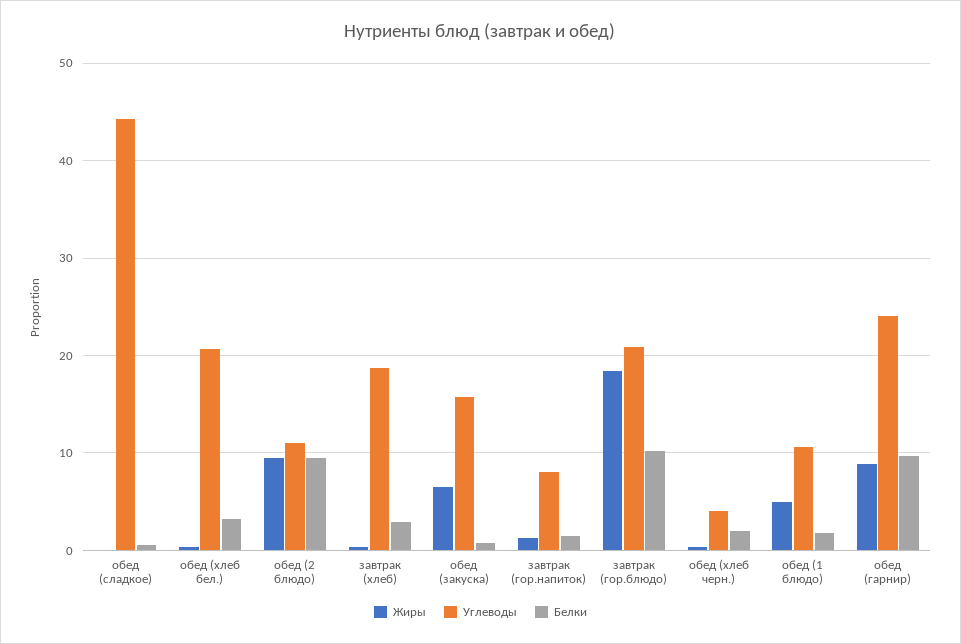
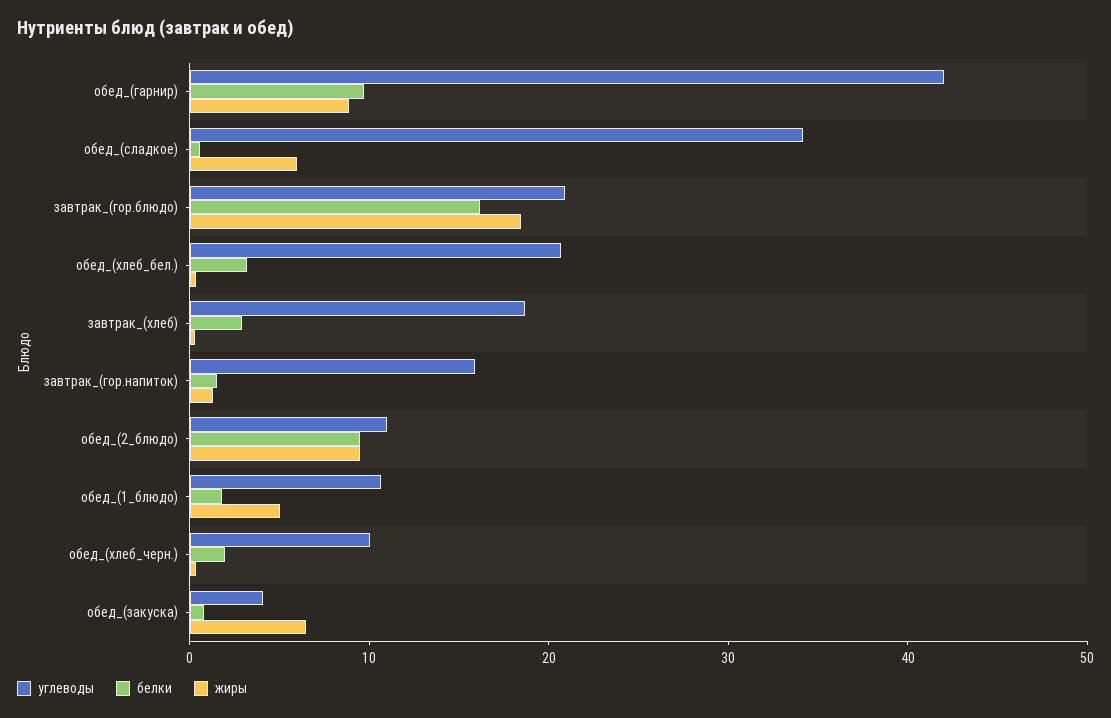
Жиры, обед (сладкое): 0 -> 6
Углеводы, обед (сладкое): 44 -> 34
Углеводы, обед (закуска): 16 -> 4
Углеводы, завтрак (гор.напиток): 8 -> 16
Белки, завтрак (гор.блюдо): 10 -> 16
Углеводы, обед (хлеб черн.): 4 -> 10
Углеводы, обед (гарнир): 24 -> 42

